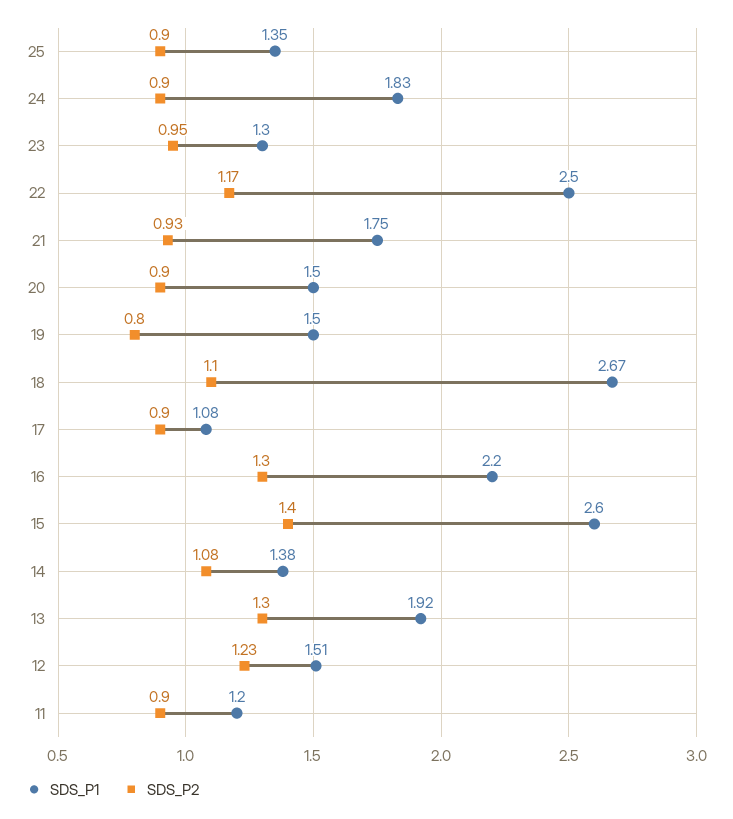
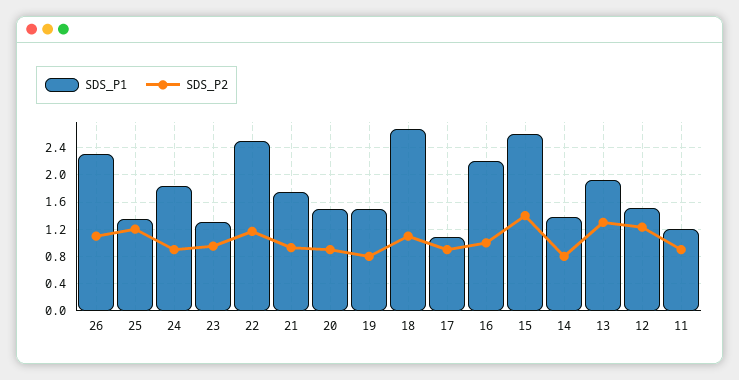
SDS_P2, 25: 0.9 -> 1.2
SDS_P2, 16: 1.3 -> 1
SDS_P2, 14: 1.08 -> 0.8
SDS_P1, 26: none -> 2.3
SDS_P2, 26: none -> 1.1

